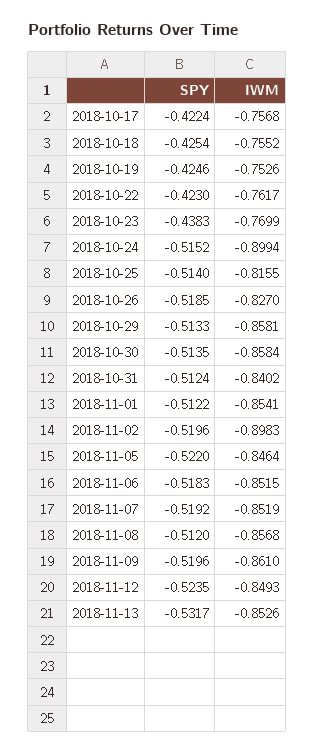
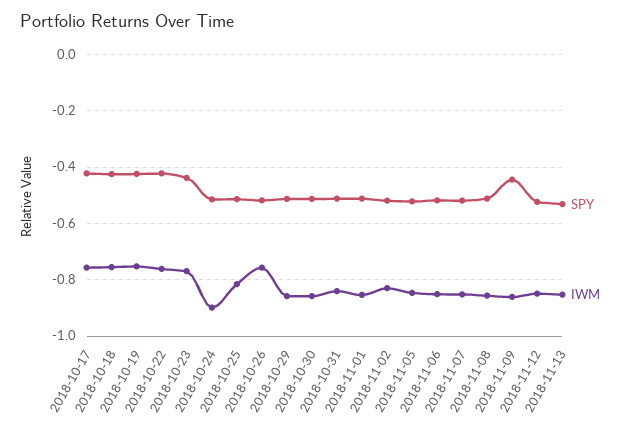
IWM, 2018-10-26: -0.827 -> -0.75
IWM, 2018-11-02: -0.8983 -> -0.825
SPY, 2018-11-09: -0.5196 -> -0.45

